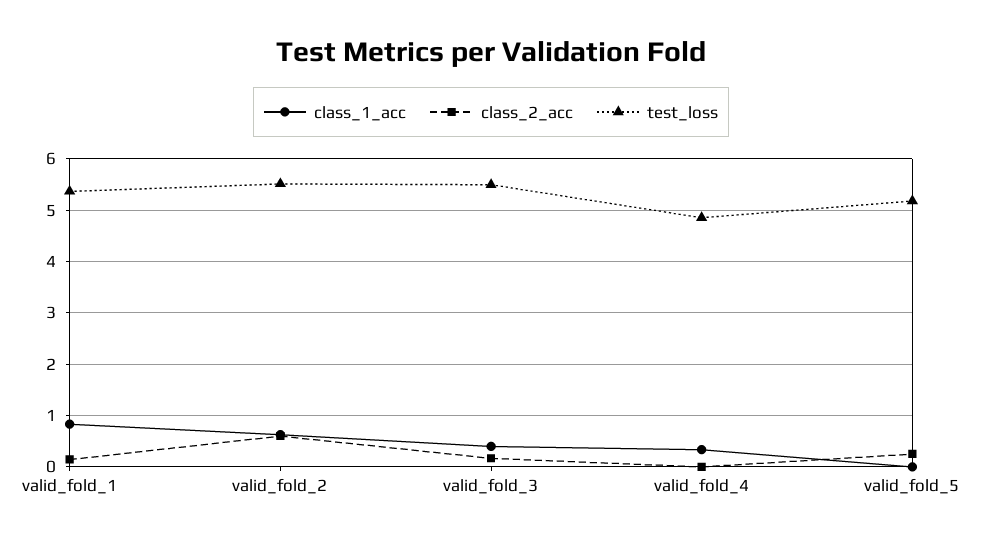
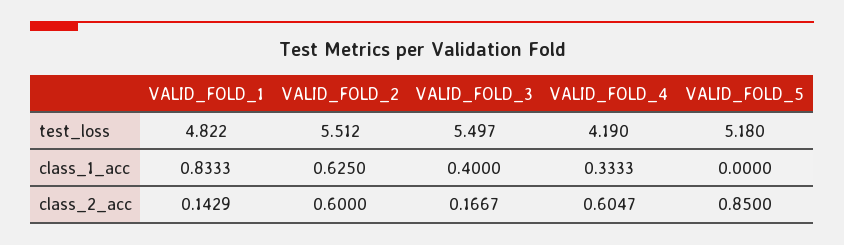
test_loss, valid_fold_1: 5.4 -> 4.822
class_2_acc, valid_fold_4: 0 -> 0.6047
test_loss, valid_fold_4: 4.8 -> 4.19
class_2_acc, valid_fold_5: 0.2 -> 0.85

